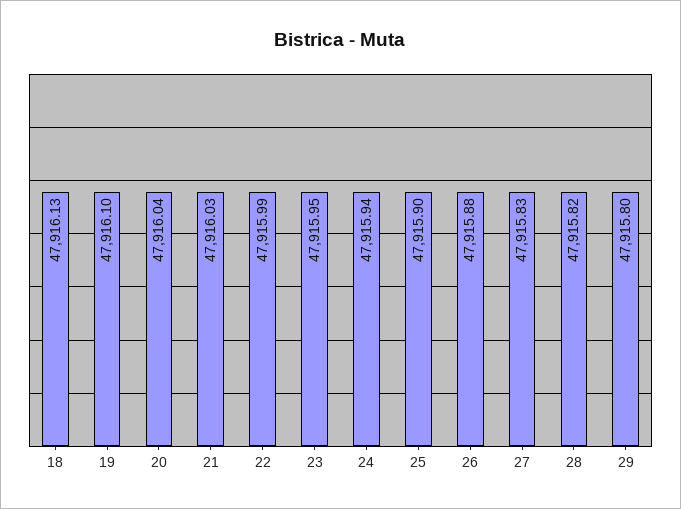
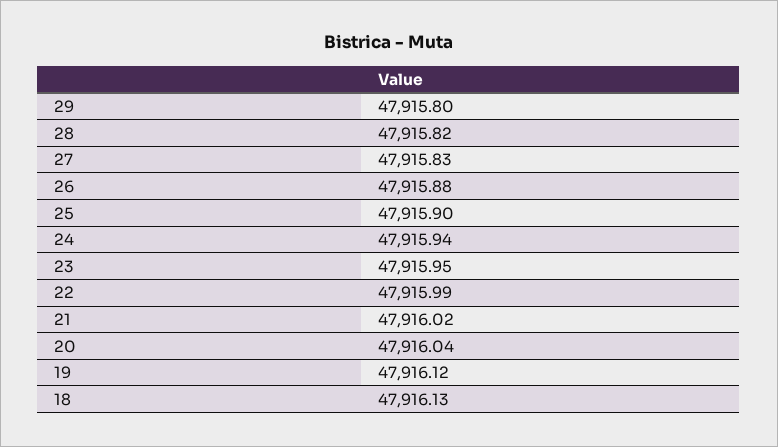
19: 47916.1 -> 47916.12
21: 47916.03 -> 47916.02

